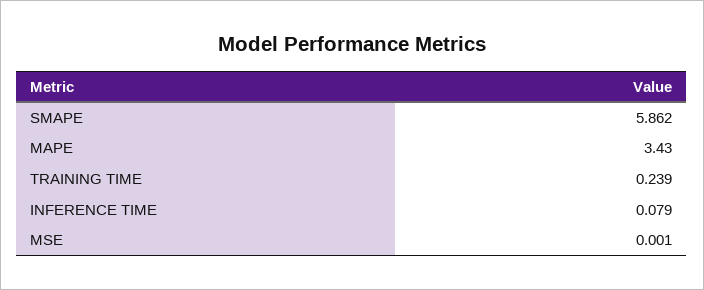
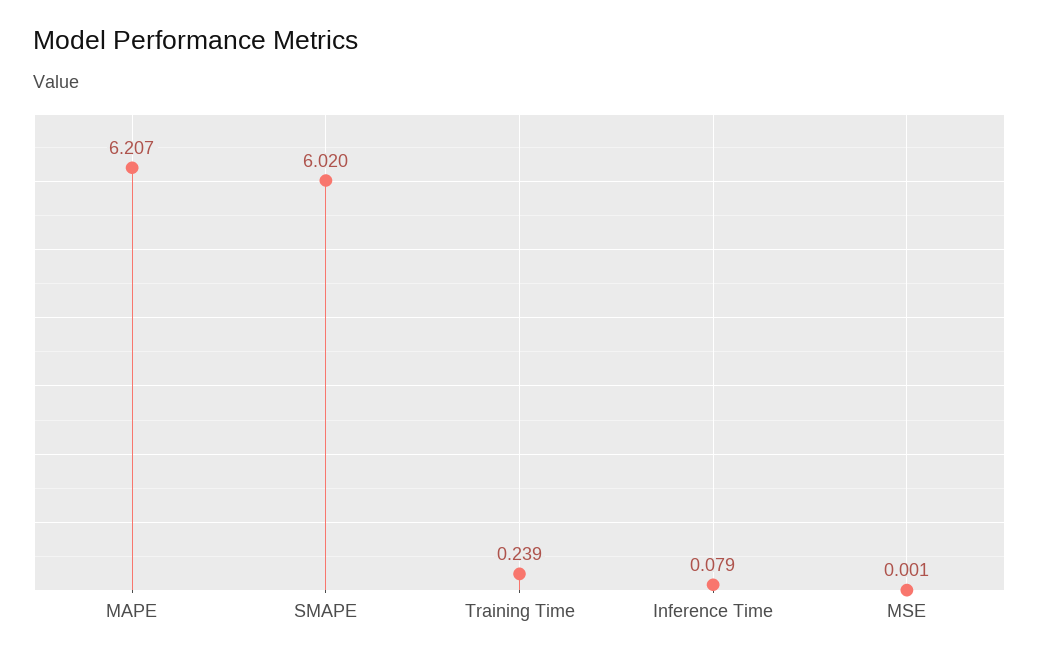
SMAPE: 5.862 -> 6.02
MAPE: 3.43 -> 6.207

